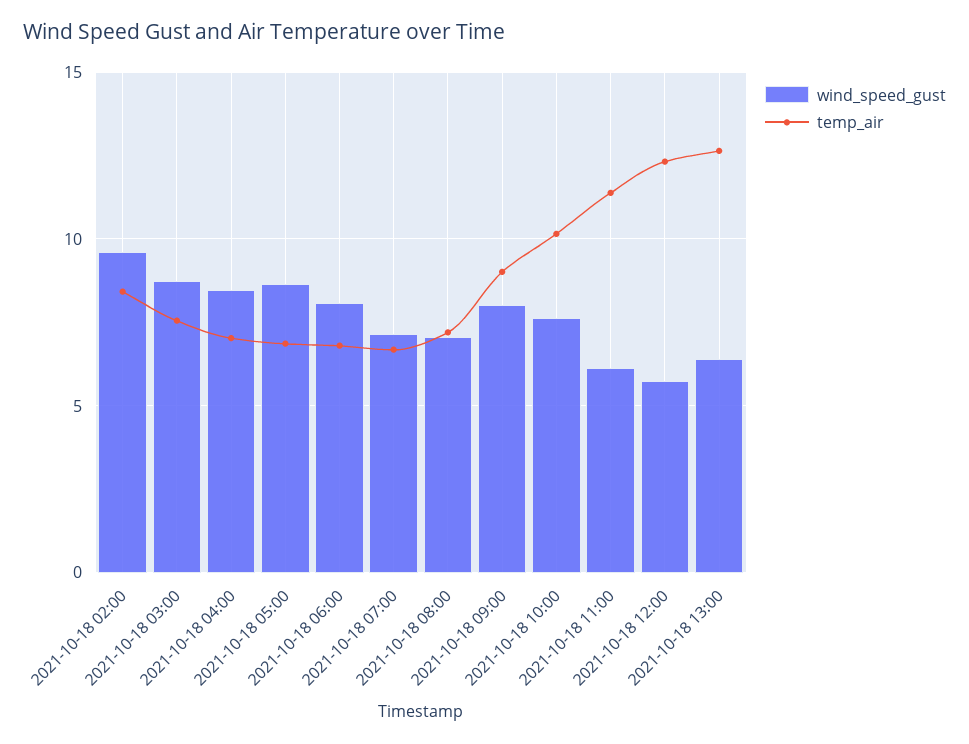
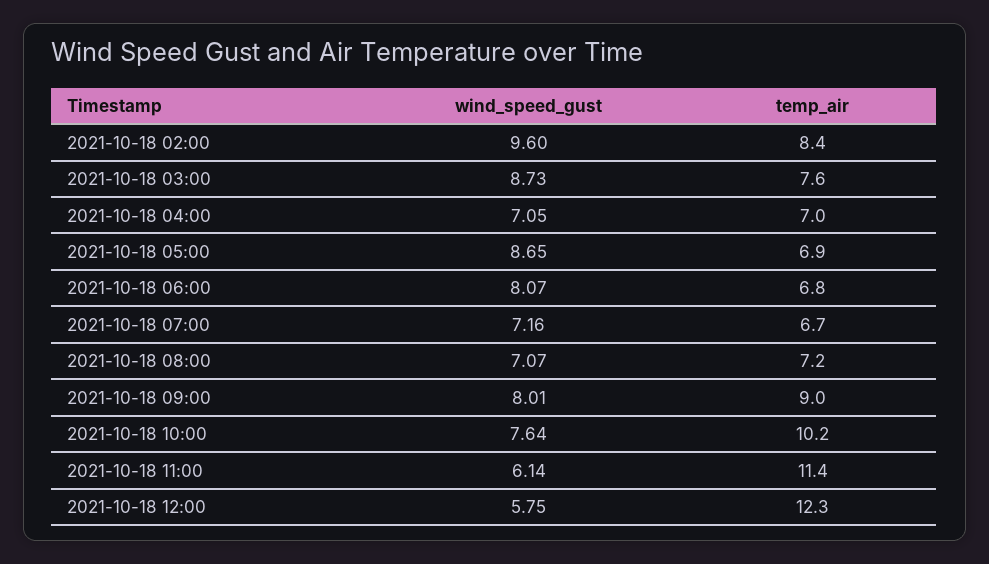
wind_speed_gust, 2021-10-18 04:00: 8.5 -> 7.05
wind_speed_gust, 2021-10-18 13:00: 6.5 -> none
temp_air, 2021-10-18 13:00: 12.5 -> none

